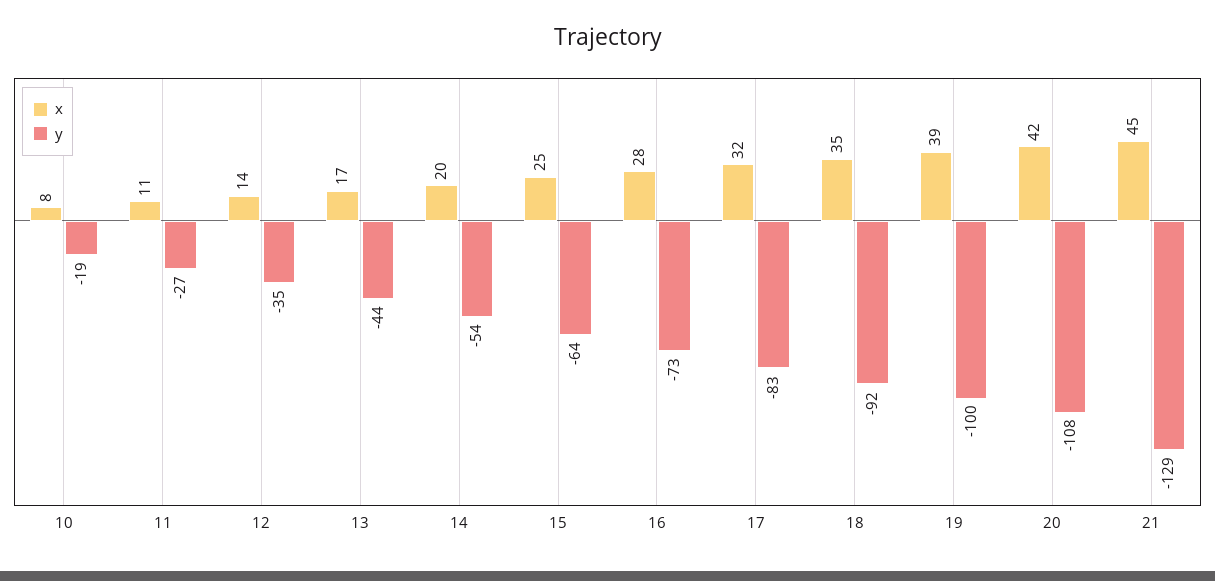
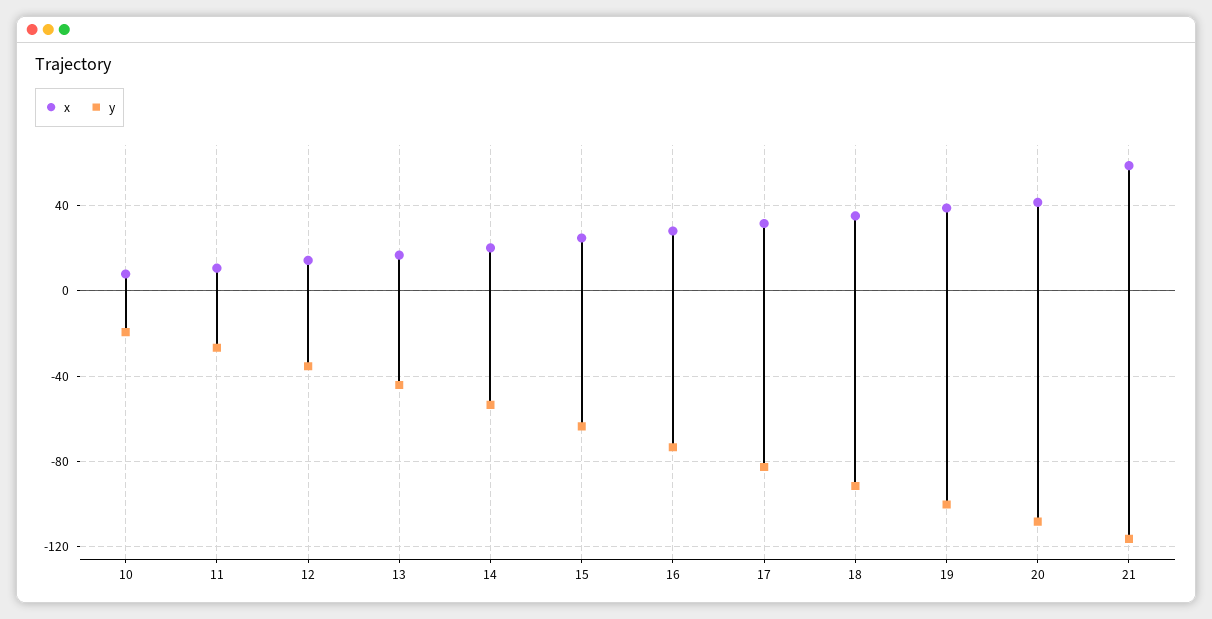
x, 21: 45 -> 60
y, 21: -129 -> -115

